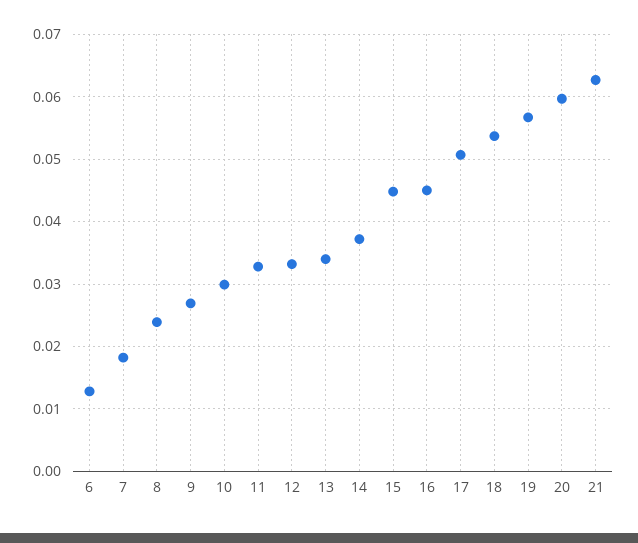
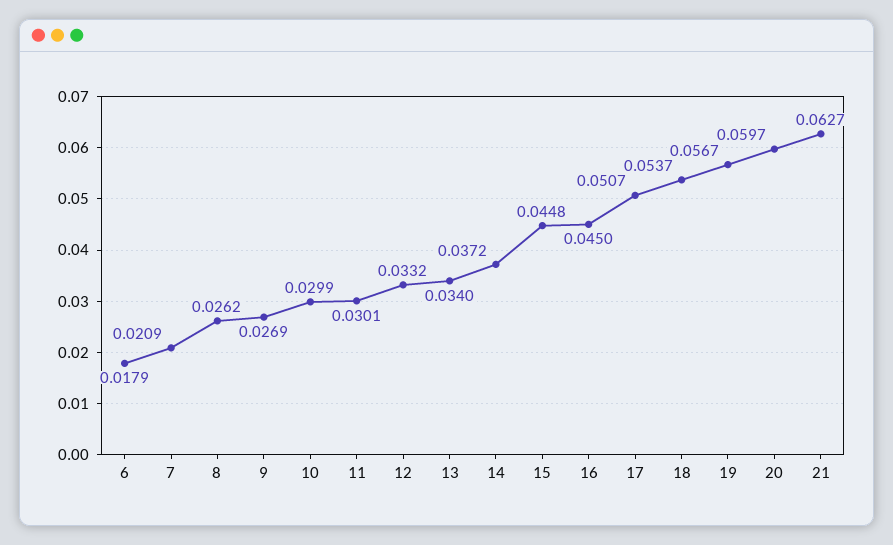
6: 0.013 -> 0.0179
7: 0.018 -> 0.0209
8: 0.024 -> 0.0262
11: 0.033 -> 0.0301

